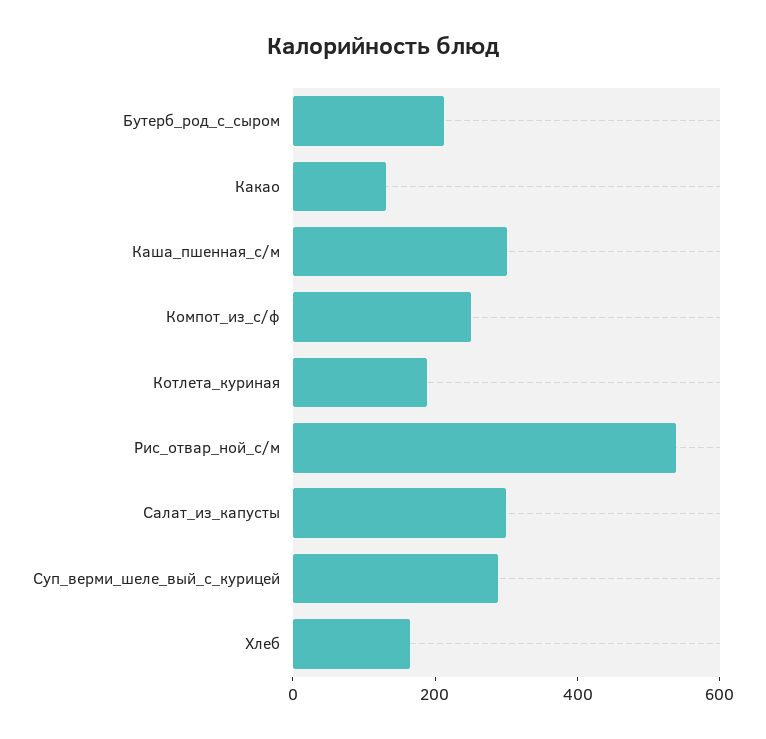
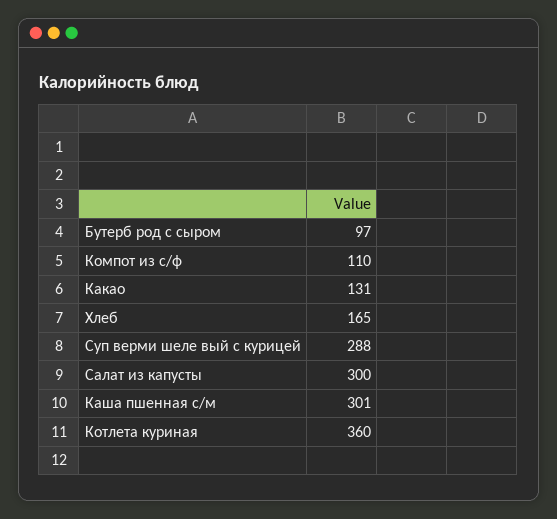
Бутерб_род_с_сыром: 200 -> 97
Компот_из_с/ф: 250 -> 110
Котлета_куриная: 200 -> 360
Рис_отвар_ной_с/м: 550 -> none

